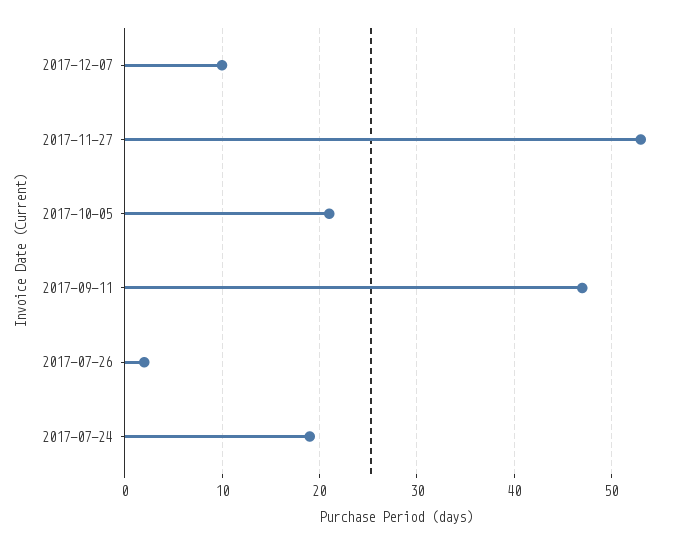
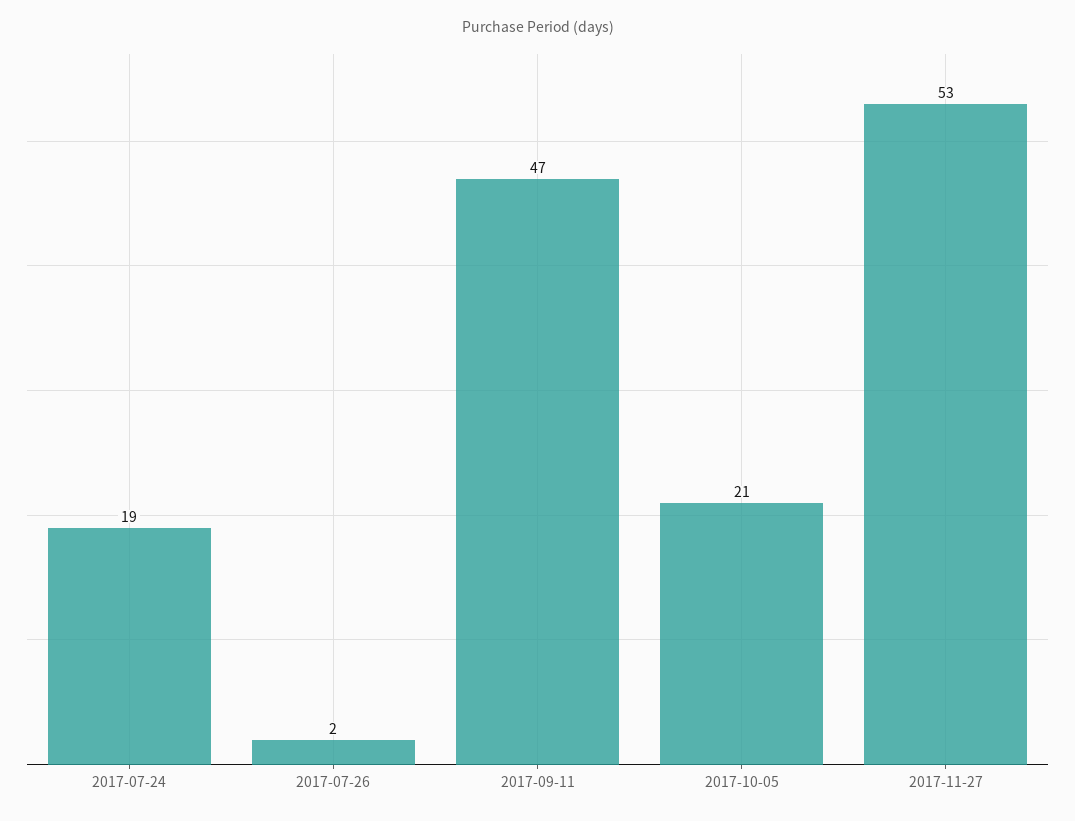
2017-12-07: 10 -> none

